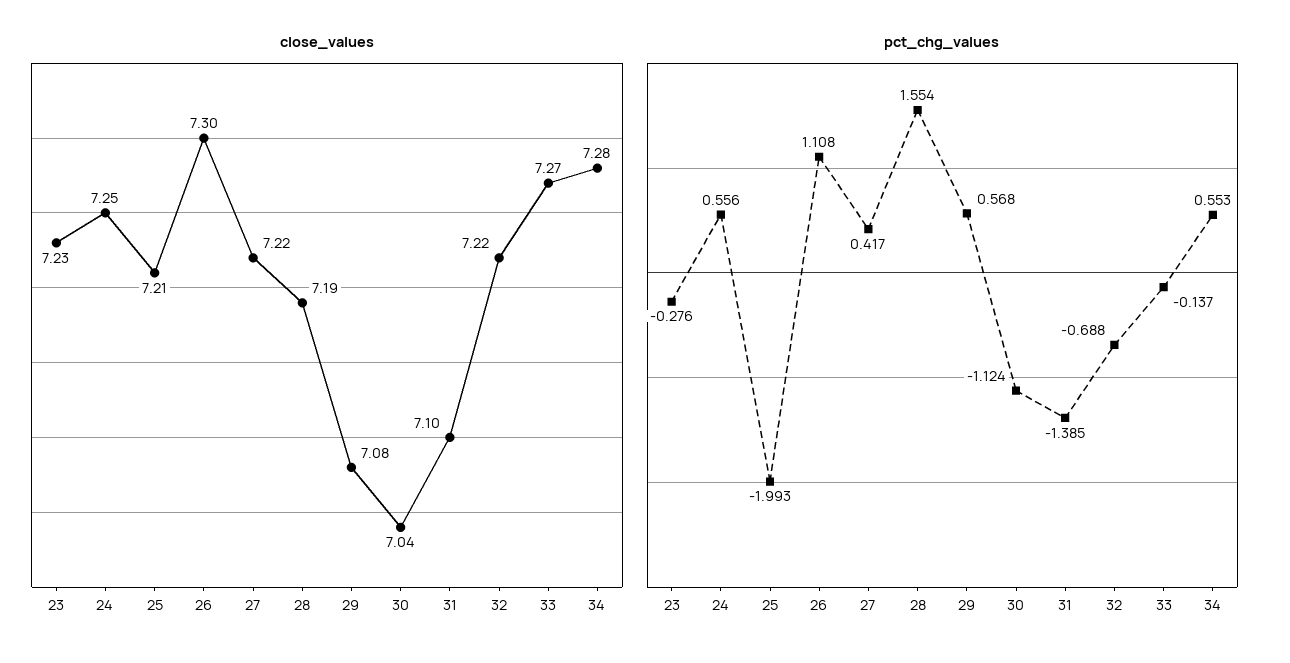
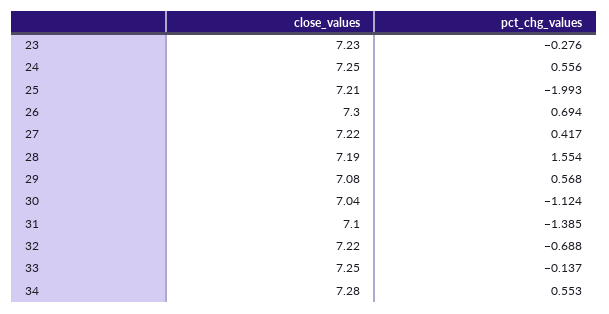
close_values, 33: 7.27 -> 7.25
pct_chg_values, 26: 1.108 -> 0.694

